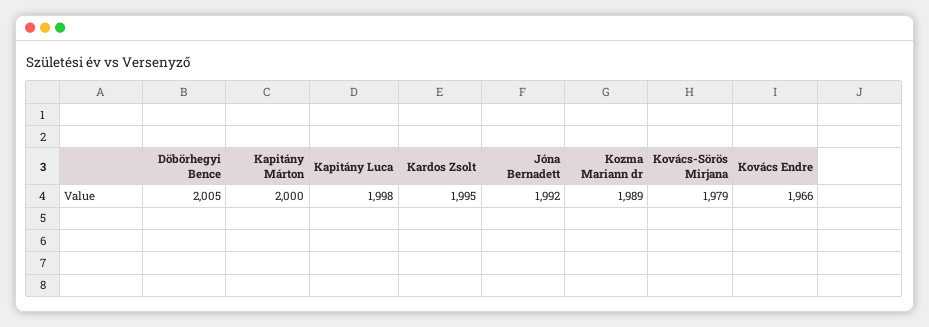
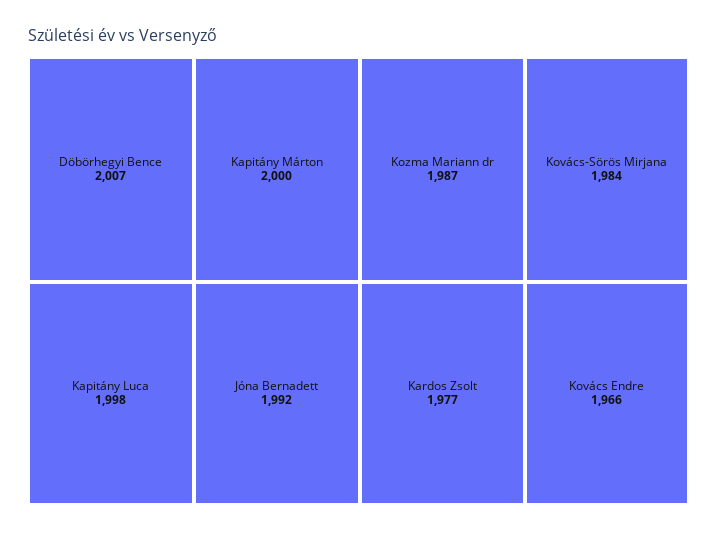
Döbörhegyi Bence: 2005 -> 2007
Kardos Zsolt: 1995 -> 1977
Kozma Mariann dr: 1989 -> 1987
Kovács-Sörös Mirjana: 1979 -> 1984

